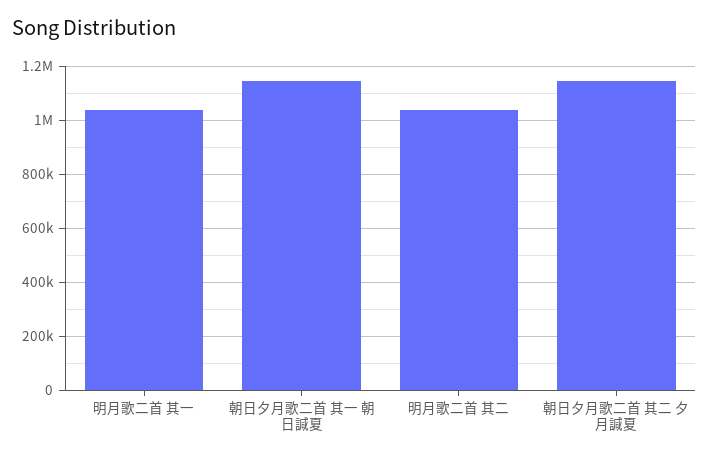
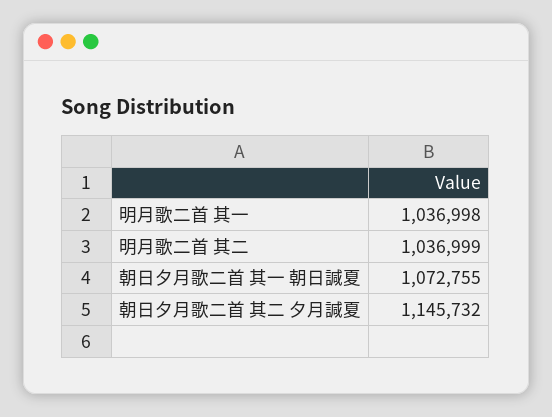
朝日夕月歌二首 其一 朝日諴夏: 1150000 -> 1072755

